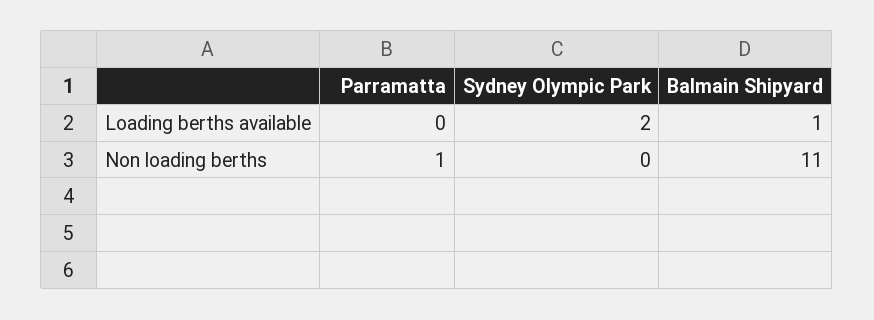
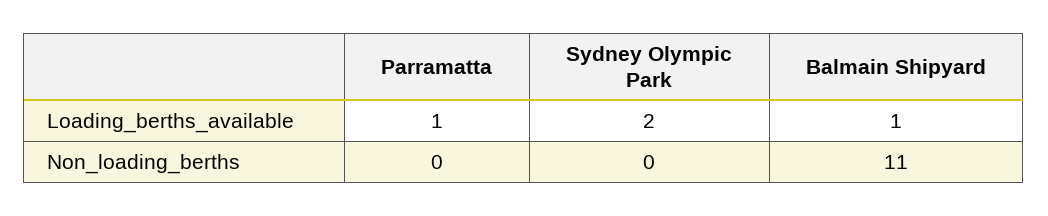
Parramatta, Loading berths available: 0 -> 1
Parramatta, Non loading berths: 1 -> 0

